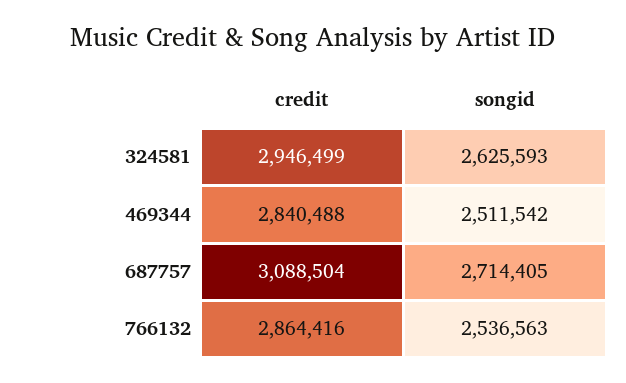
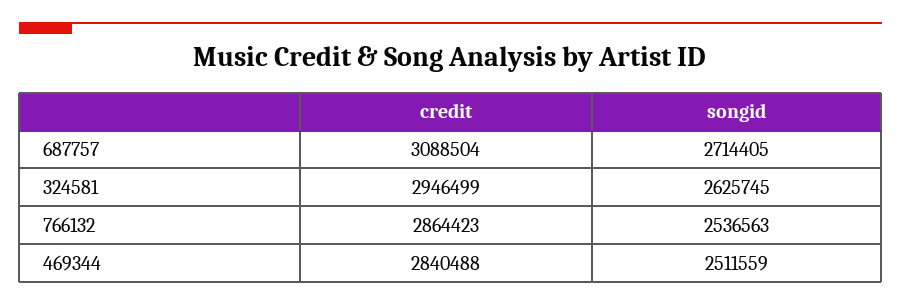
songid, 324581: 2625593 -> 2625745
songid, 469344: 2511542 -> 2511559
credit, 766132: 2864416 -> 2864423

